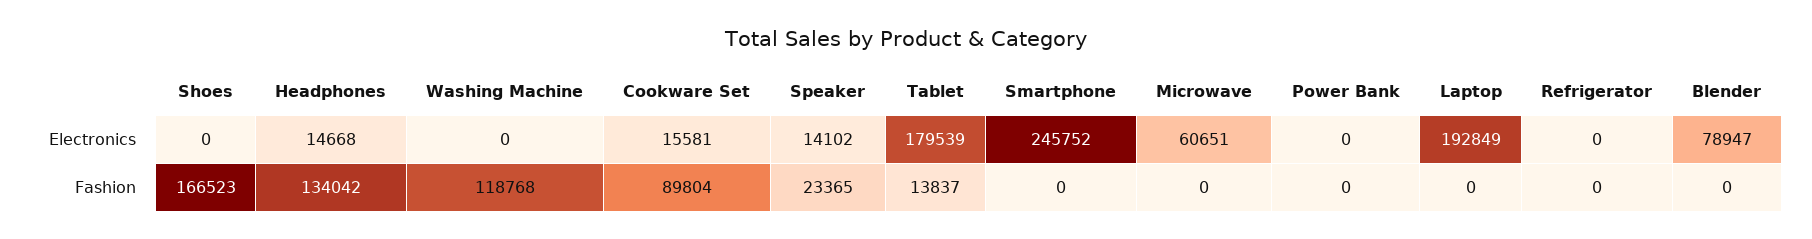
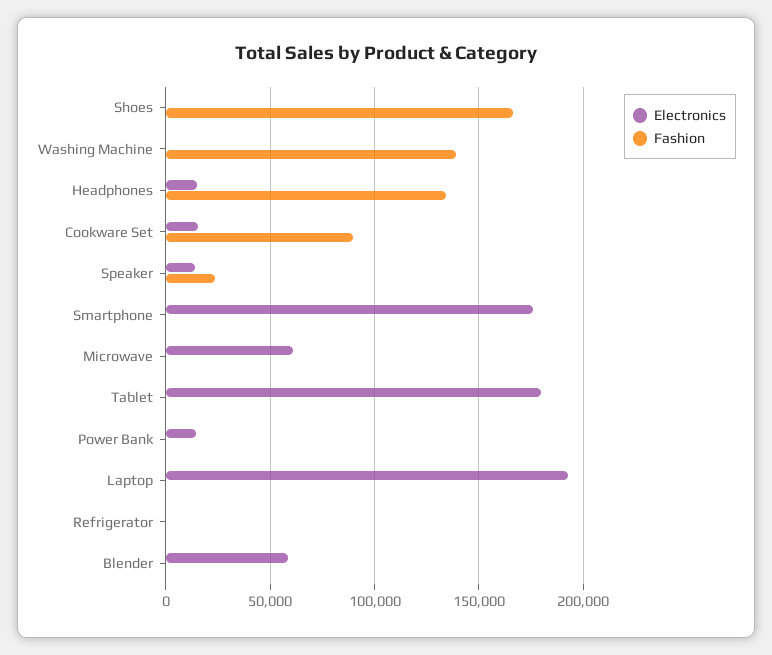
Electronics, Smartphone: 245752 -> 175000
Electronics, Power Bank: 0 -> 15000
Electronics, Blender: 78947 -> 60000
Fashion, Washing Machine: 118768 -> 140000
Fashion, Tablet: 13837 -> 0

